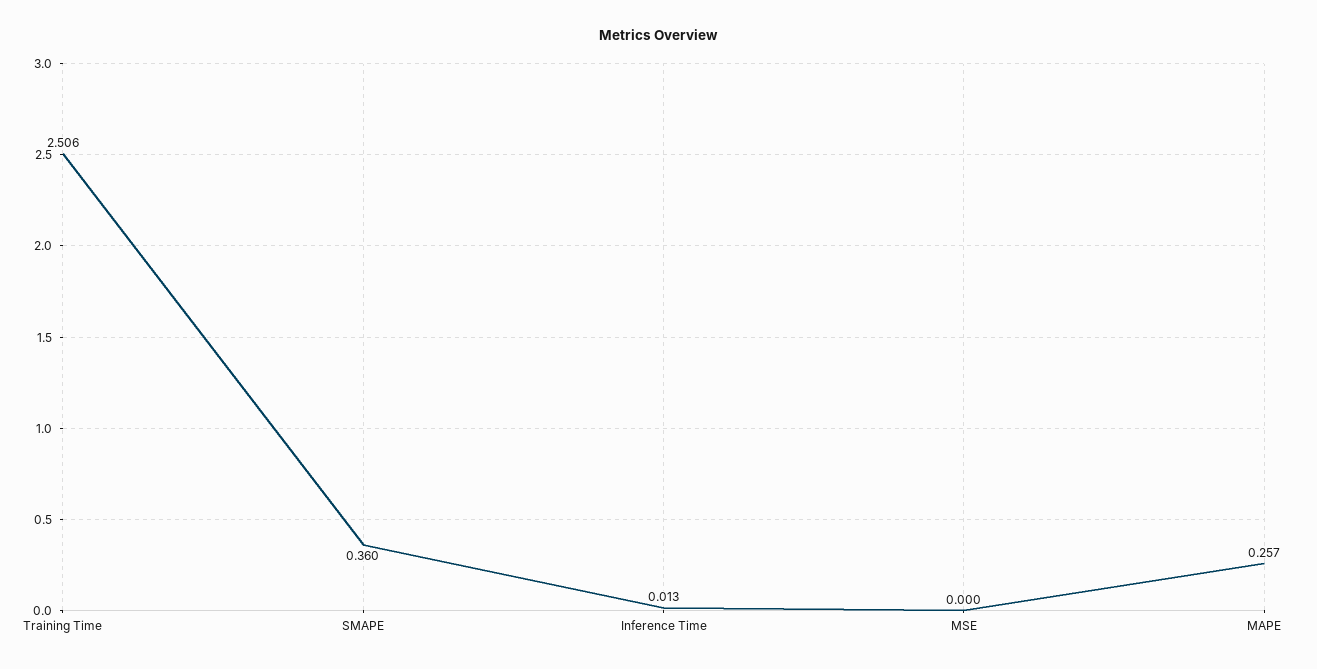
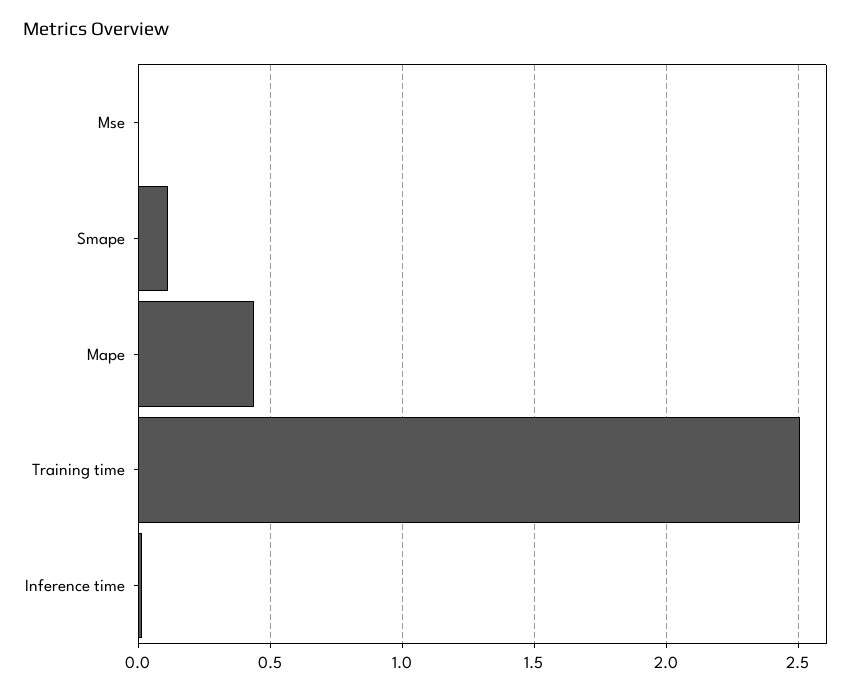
SMAPE: 0.36 -> 0.1
MAPE: 0.257 -> 0.45

